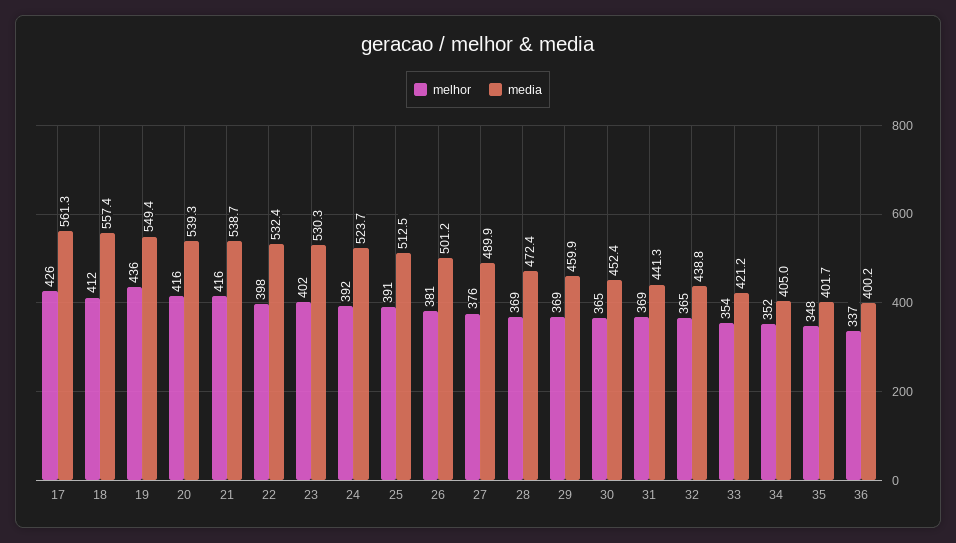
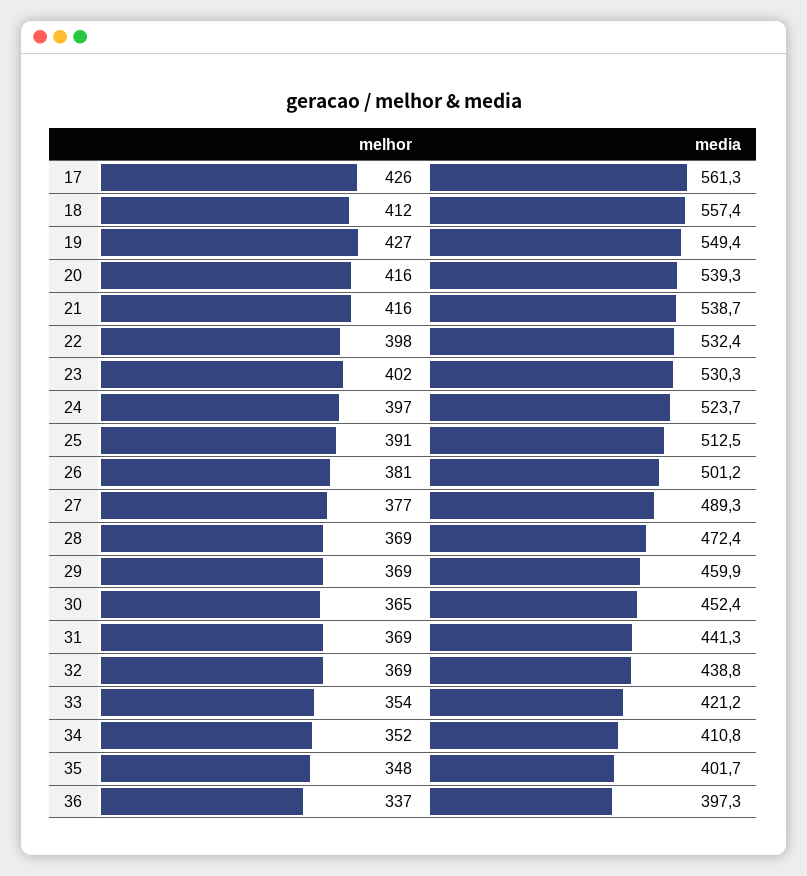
melhor, 19: 436 -> 427
melhor, 24: 392 -> 397
melhor, 27: 376 -> 377
media, 27: 489.9 -> 489.3
melhor, 32: 365 -> 369
media, 34: 405 -> 410.8
media, 36: 400.2 -> 397.3

